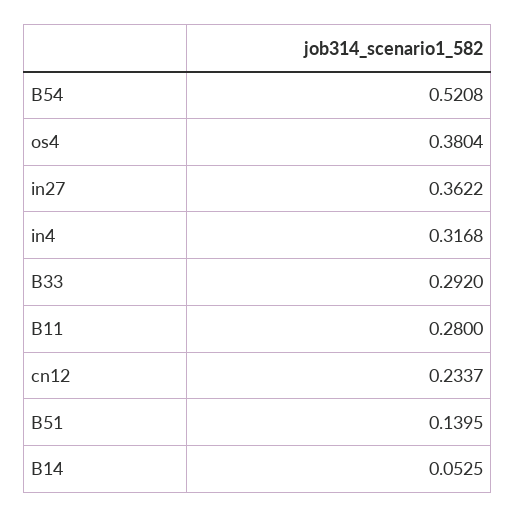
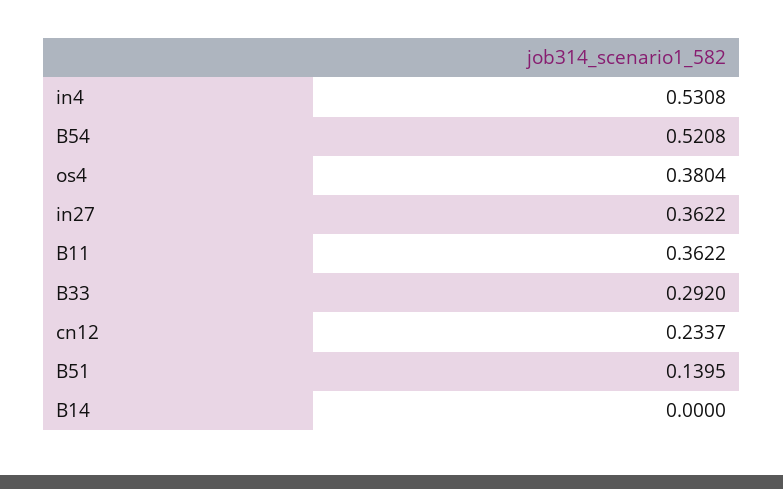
in4: 0.3168 -> 0.5308
B11: 0.28 -> 0.3622
B14: 0.0525 -> 0

